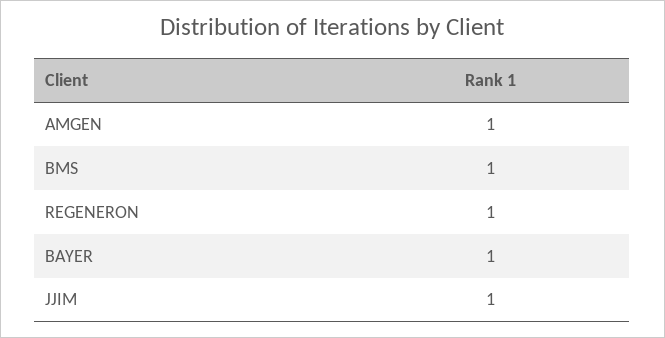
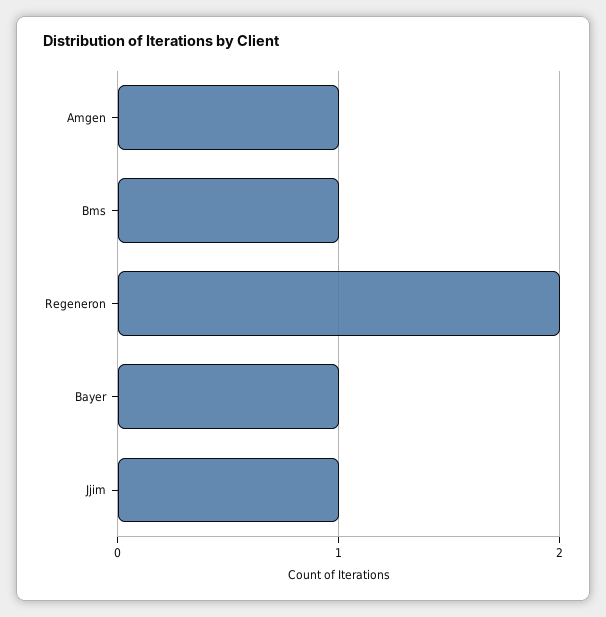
REGENERON: 1 -> 2

